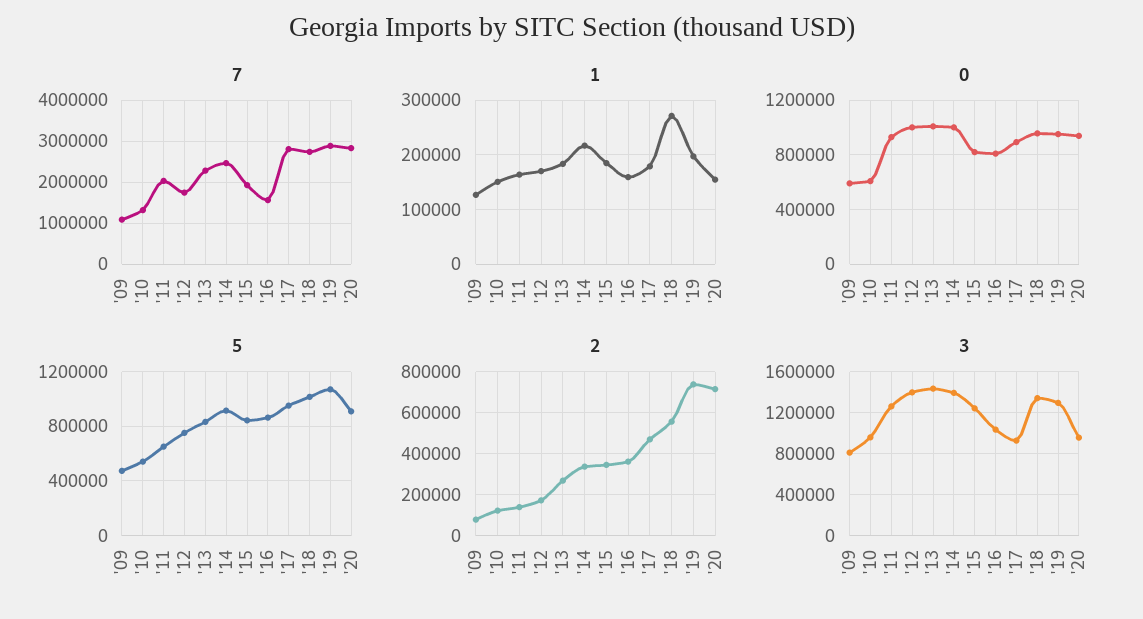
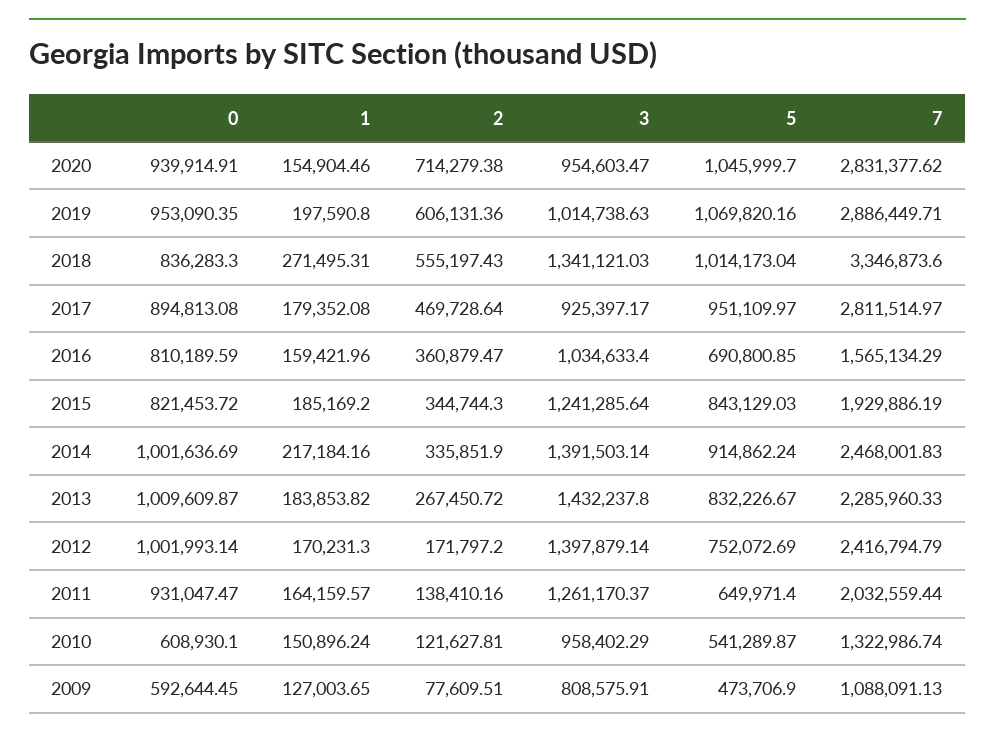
7, '12: 1800000 -> 2416794.79
7, '18: 2800000 -> 3346873.6
0, '18: 950000 -> 836283.3
5, '16: 850000 -> 690800.85
5, '20: 900000 -> 1045999.7
2, '19: 750000 -> 606131.36
3, '19: 1300000 -> 1014738.63

